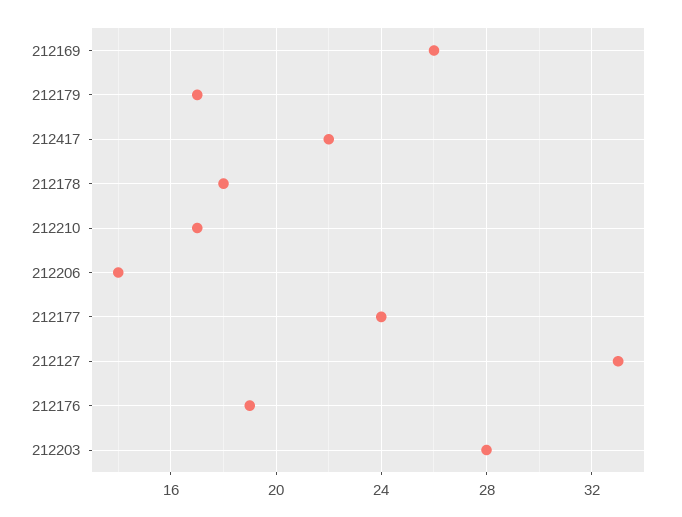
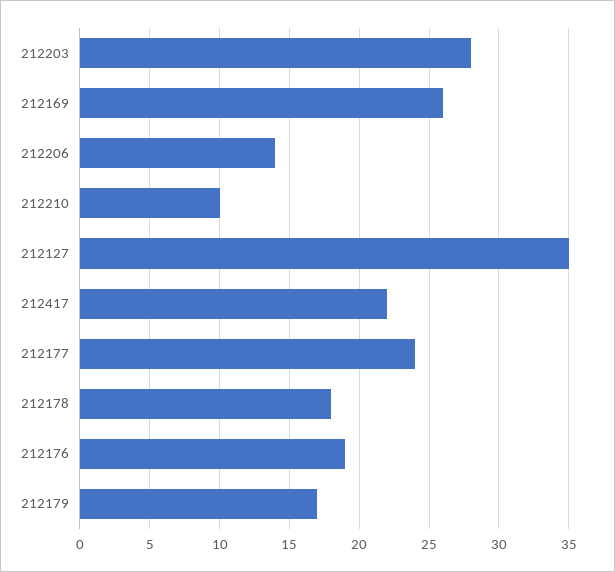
212210: 17 -> 10
212127: 33 -> 35

